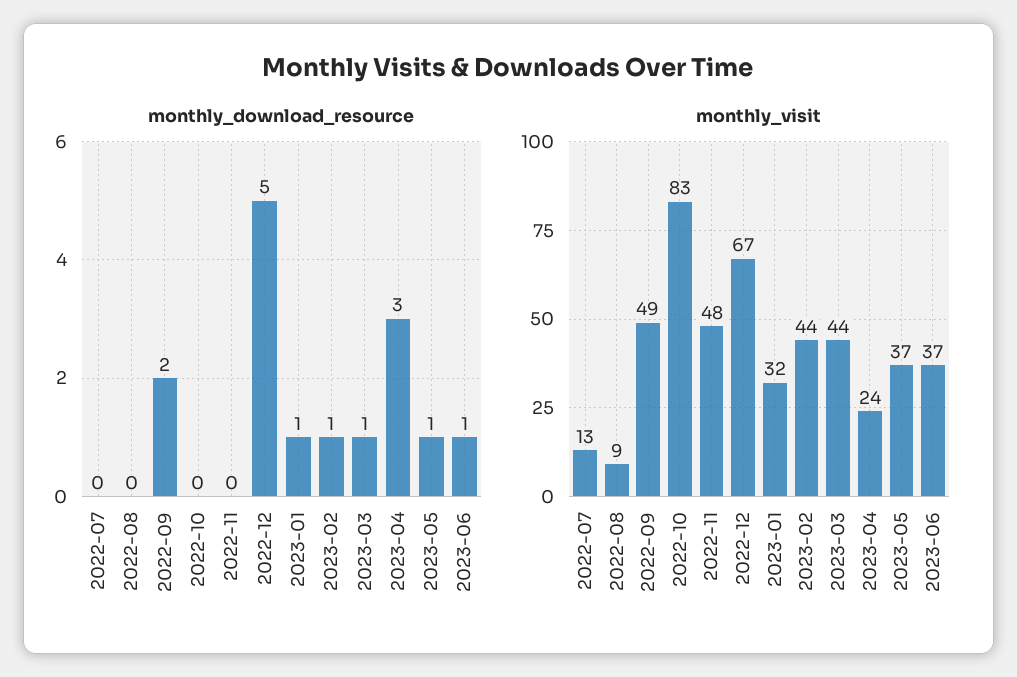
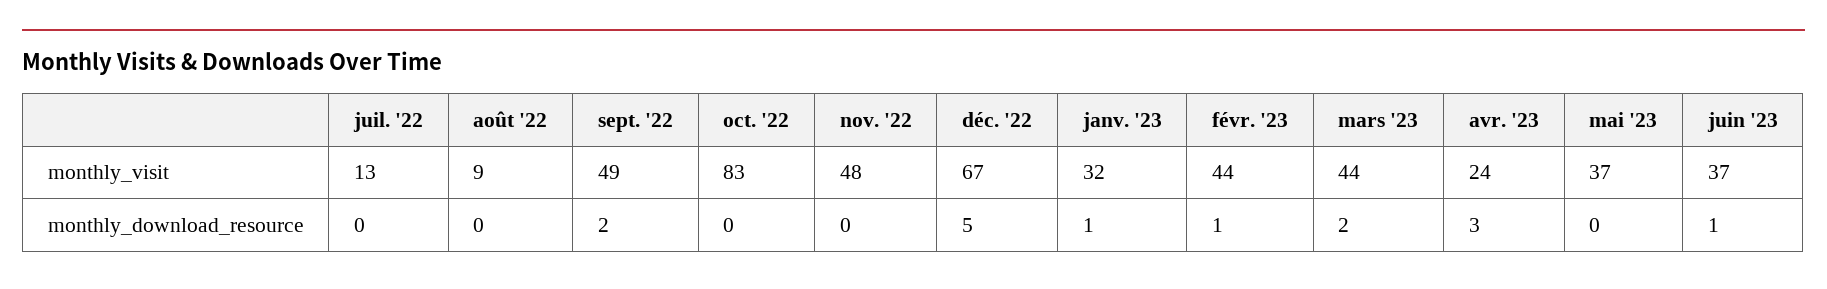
monthly_download_resource, 2023-03: 1 -> 2
monthly_download_resource, 2023-05: 1 -> 0

